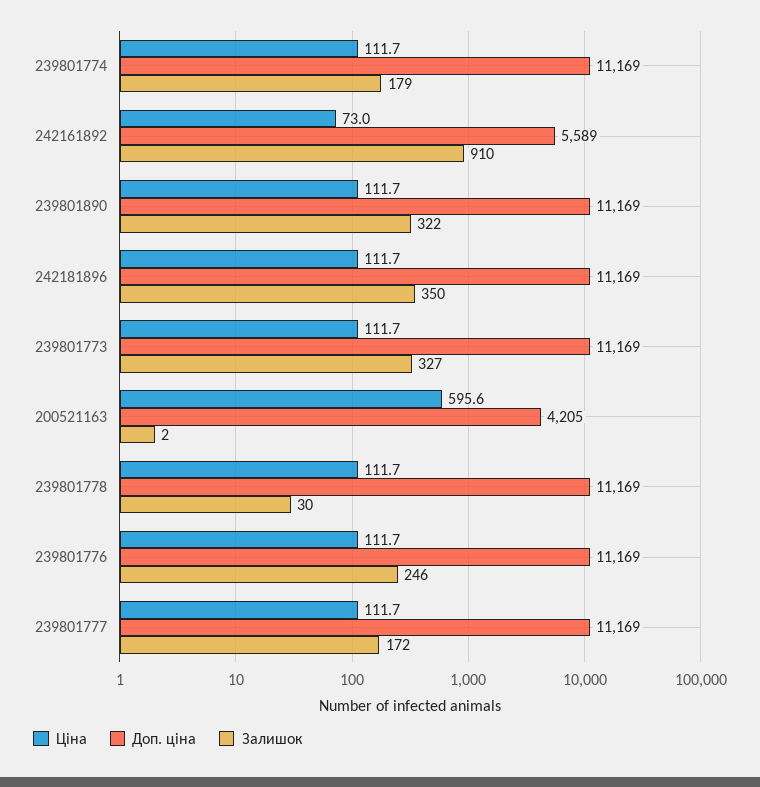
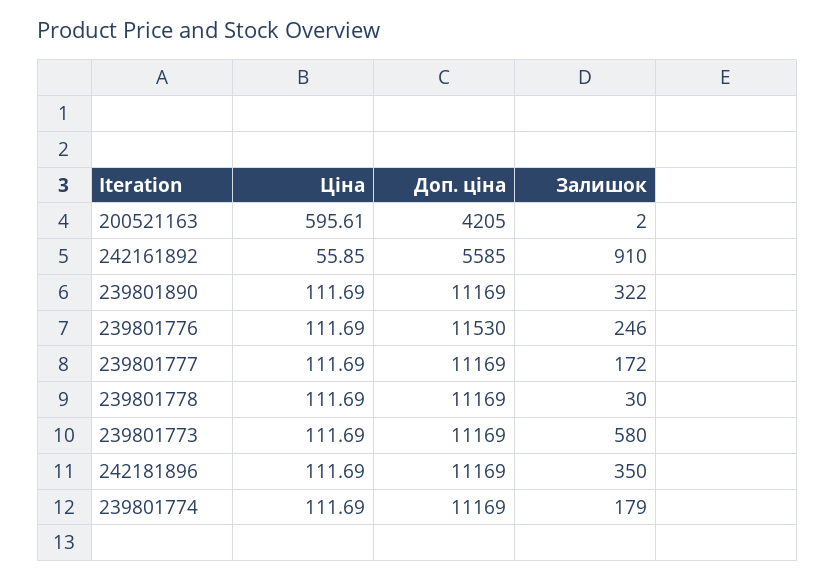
Ціна, 242161892: 73 -> 55.85
Доп. ціна, 242161892: 5589 -> 5585
Залишок, 239801773: 327 -> 580
Доп. ціна, 239801776: 11169 -> 11530

